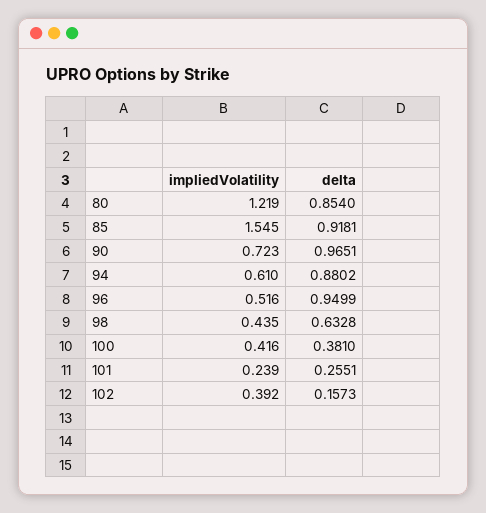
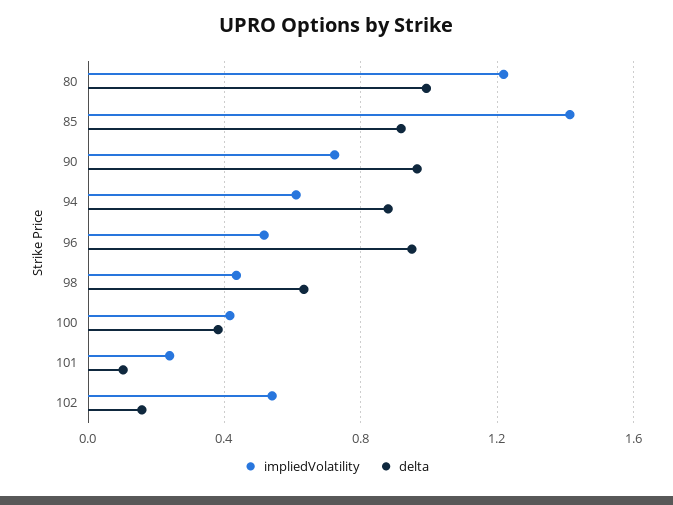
delta, 80: 0.854 -> 1
impliedVolatility, 85: 1.545 -> 1.4
delta, 101: 0.2551 -> 0.1
impliedVolatility, 102: 0.392 -> 0.55

